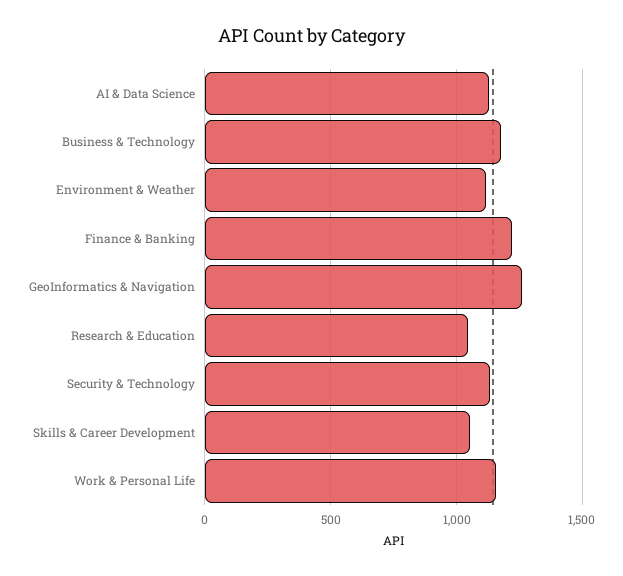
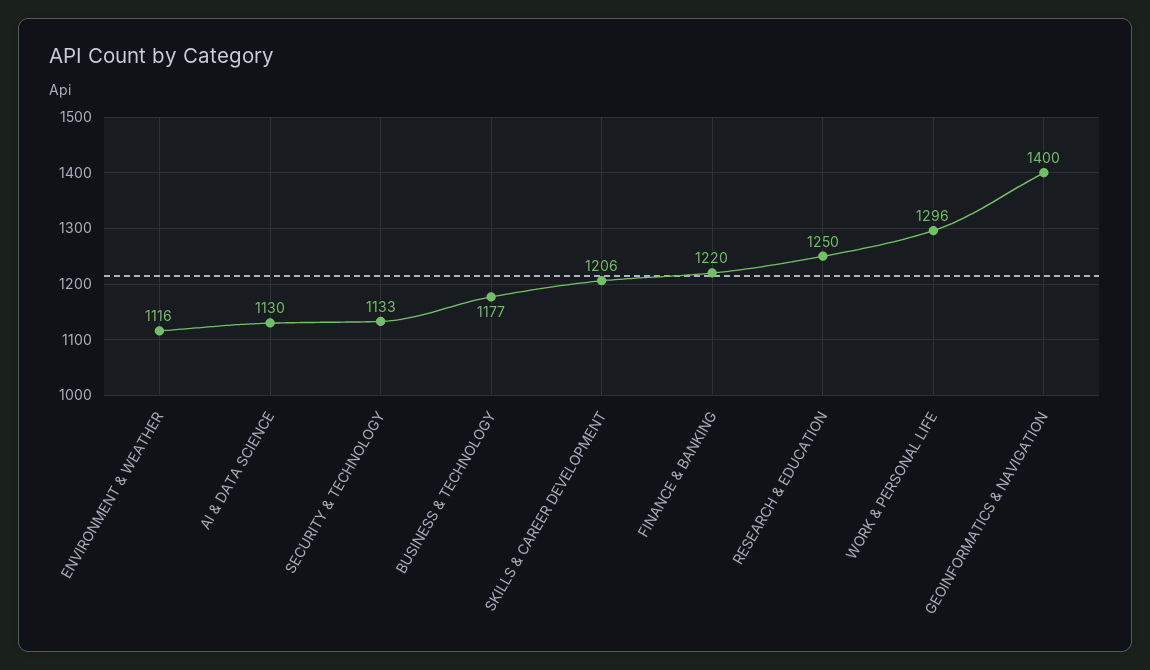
GeoInformatics & Navigation: 1250 -> 1400
Research & Education: 1050 -> 1250
Skills & Career Development: 1050 -> 1206
Work & Personal Life: 1150 -> 1296

